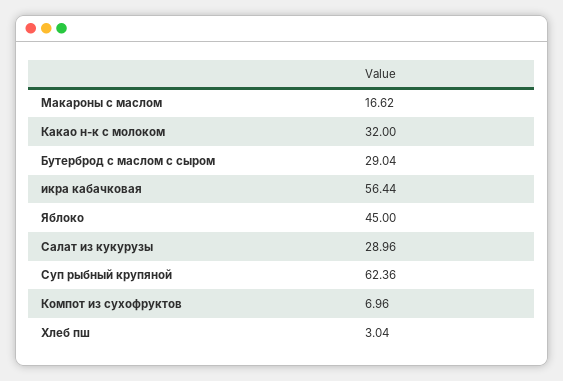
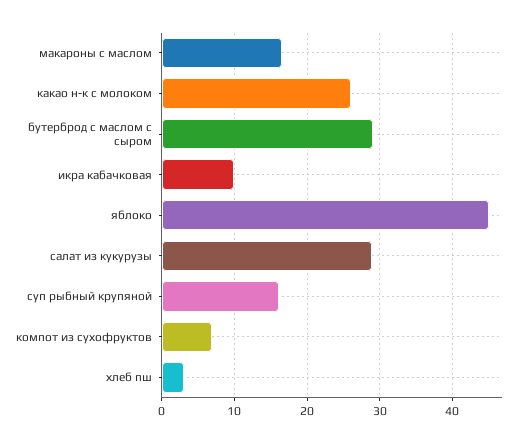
Какао н-к с молоком: 32 -> 26
икра кабачковая: 56.44 -> 10
Суп рыбный крупяной: 62.36 -> 16

